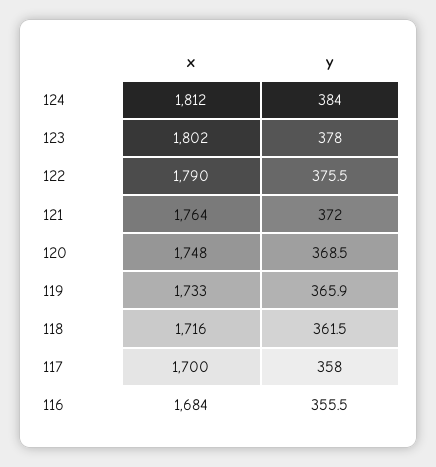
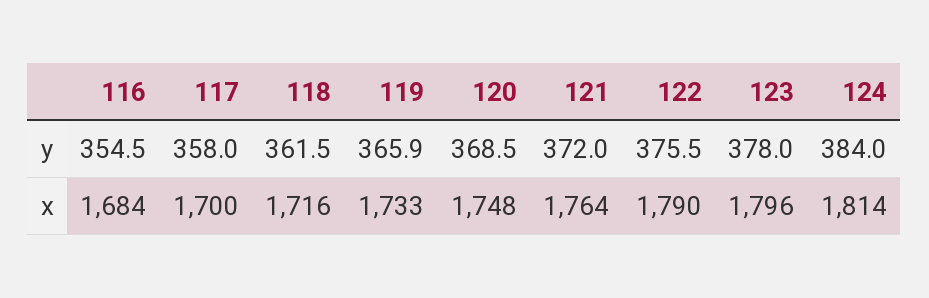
x, 124: 1812 -> 1814
x, 123: 1802 -> 1796
y, 116: 355.5 -> 354.5

